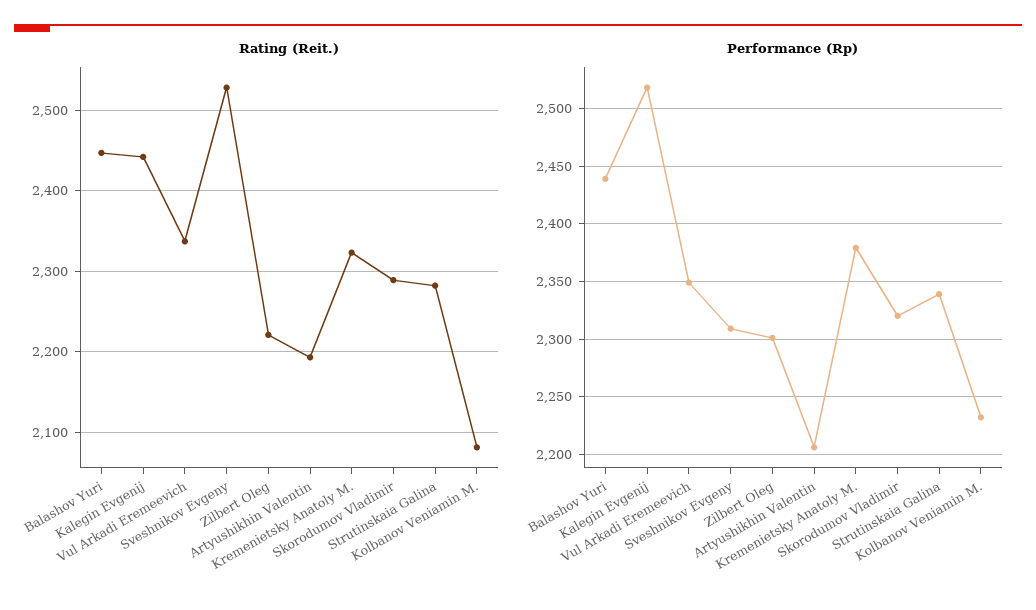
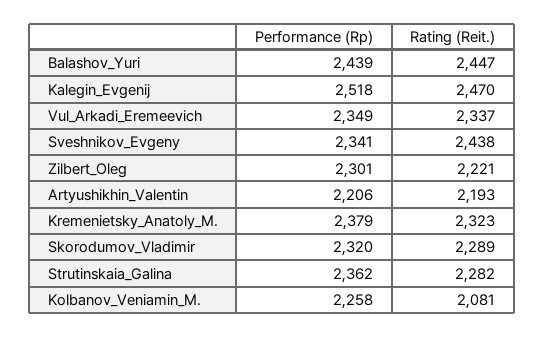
Rating (Reit.), Kalegin Evgenij: 2440 -> 2470
Rating (Reit.), Sveshnikov Evgeny: 2530 -> 2438
Performance (Rp), Sveshnikov Evgeny: 2310 -> 2341
Performance (Rp), Strutinskaia Galina: 2340 -> 2362
Performance (Rp), Kolbanov Veniamin M.: 2230 -> 2258

